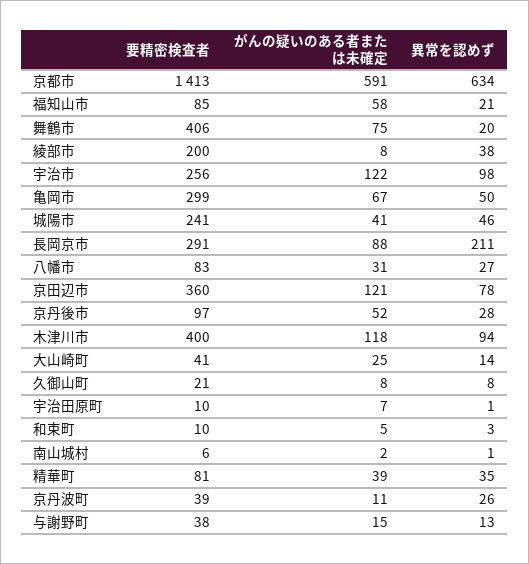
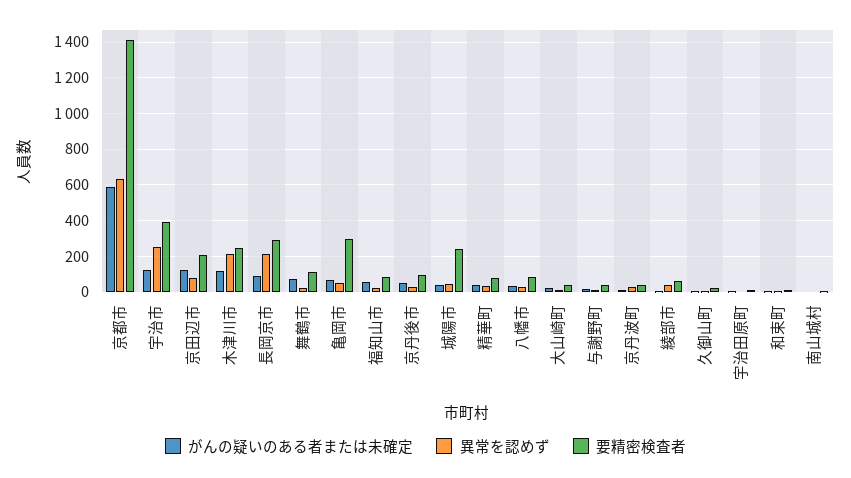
要精密検査者, 舞鶴市: 406 -> 100
要精密検査者, 綾部市: 200 -> 50
要精密検査者, 宇治市: 256 -> 400
異常を認めず, 宇治市: 98 -> 250
要精密検査者, 京田辺市: 360 -> 200
要精密検査者, 木津川市: 400 -> 250
異常を認めず, 木津川市: 94 -> 200

